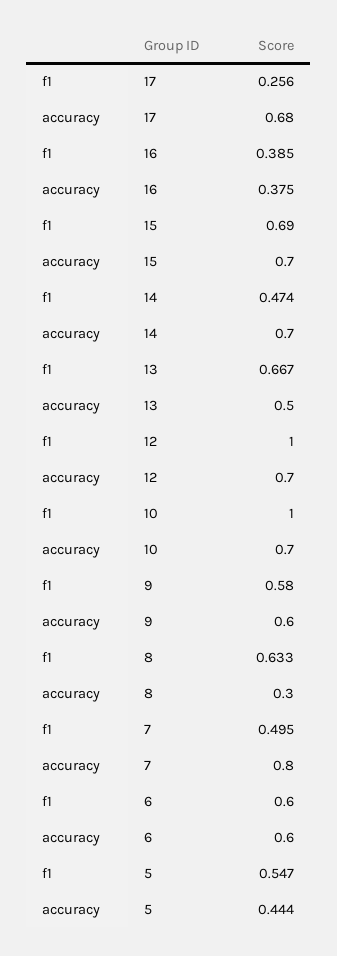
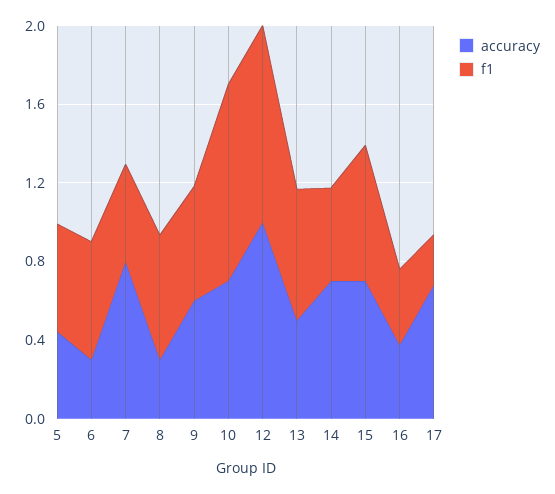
accuracy, 12: 0.7 -> 1
accuracy, 6: 0.6 -> 0.3

